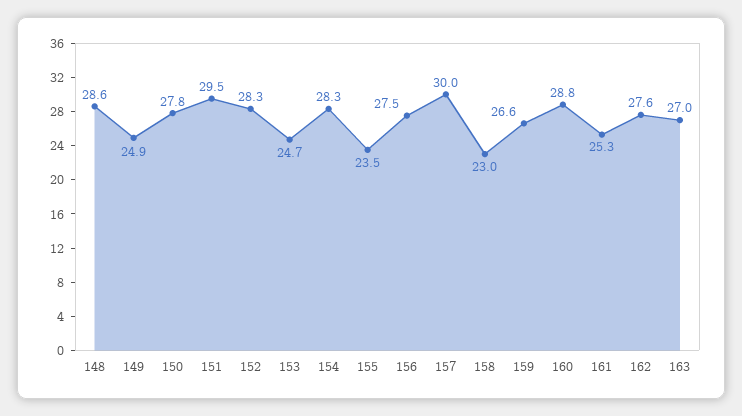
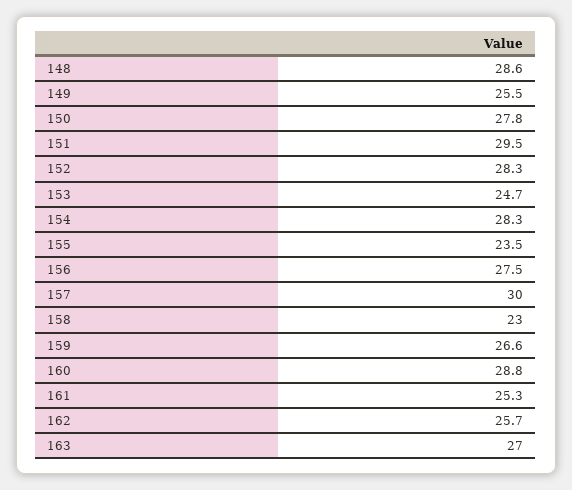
149: 24.9 -> 25.5
162: 27.6 -> 25.7

